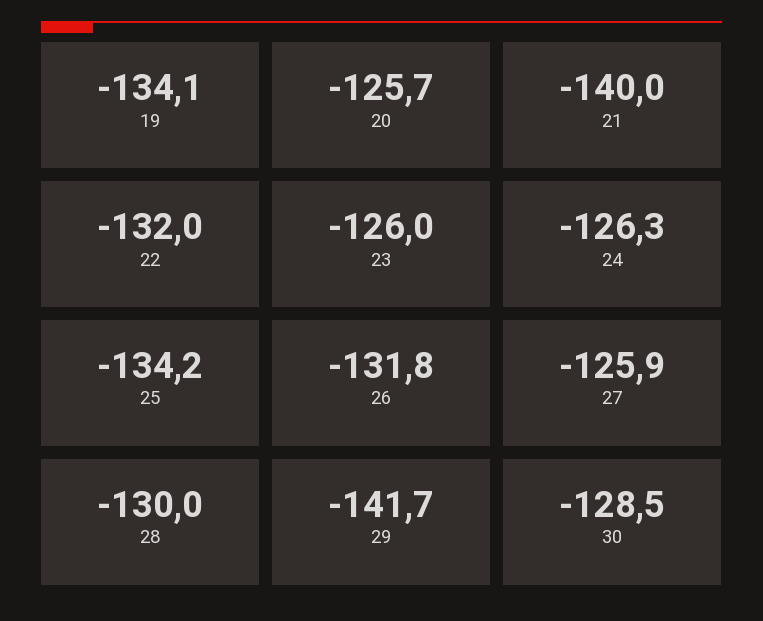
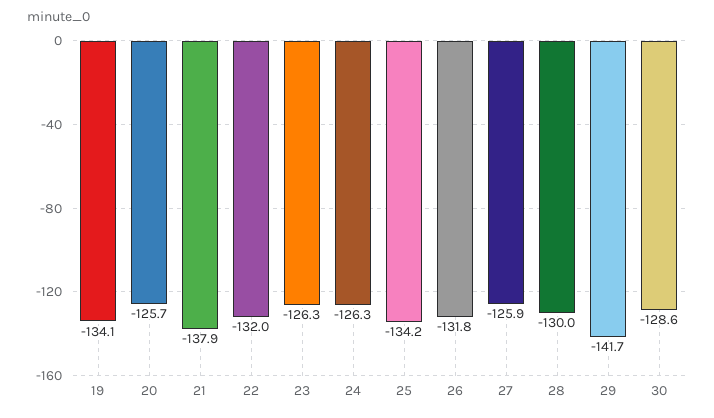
21: -140 -> -137.9
23: -126 -> -126.3
30: -128.5 -> -128.6

